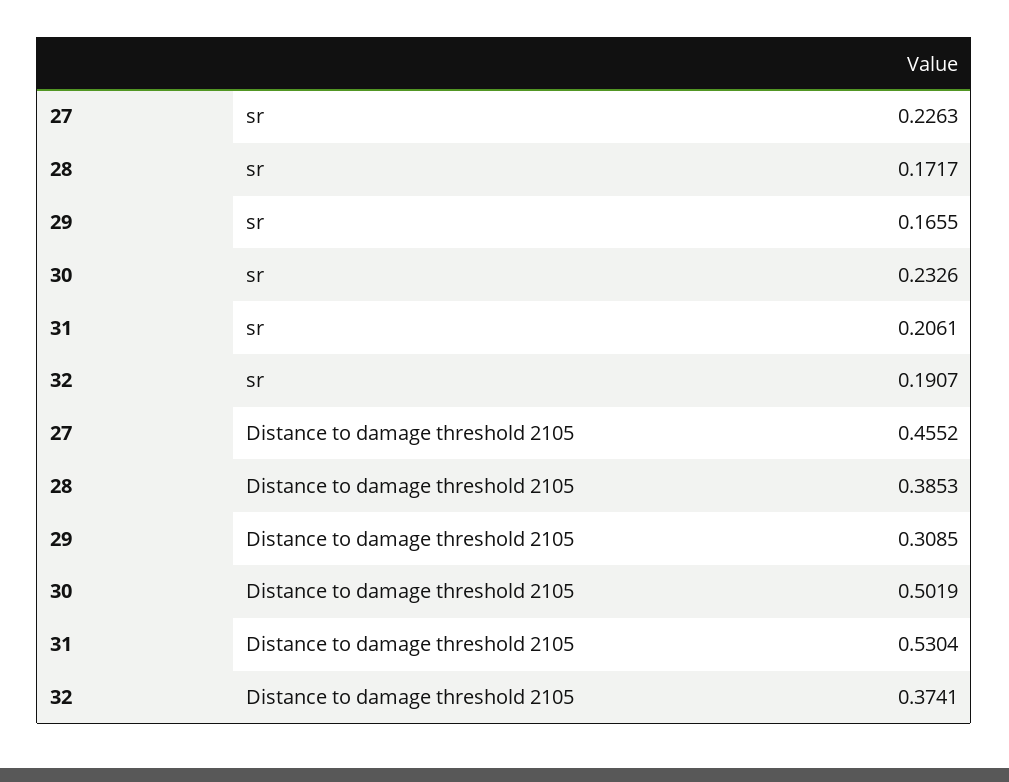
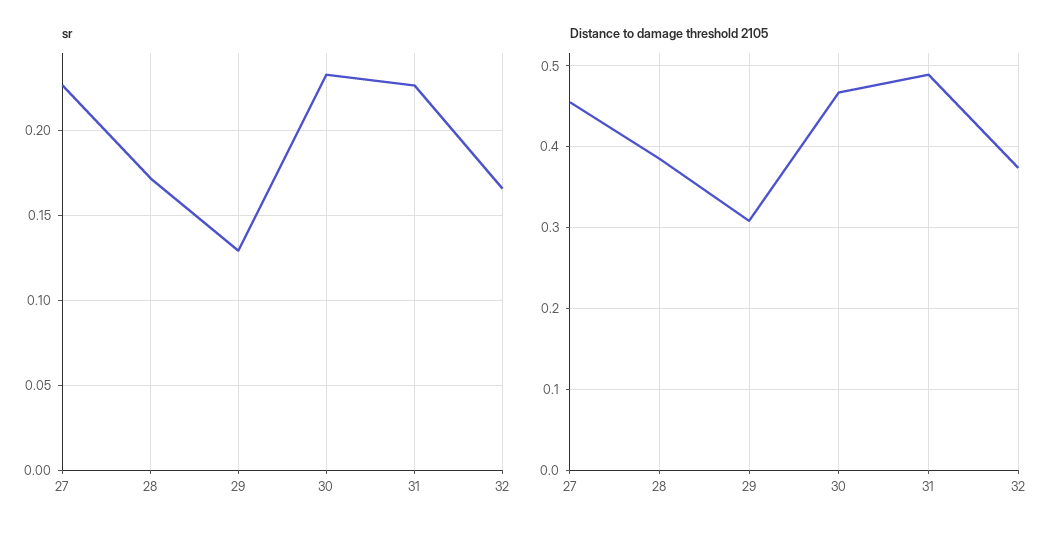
sr, 29: 0.1655 -> 0.13
sr, 31: 0.2061 -> 0.225
sr, 32: 0.1907 -> 0.165
Distance to damage threshold 2105, 30: 0.5019 -> 0.47
Distance to damage threshold 2105, 31: 0.5304 -> 0.49

